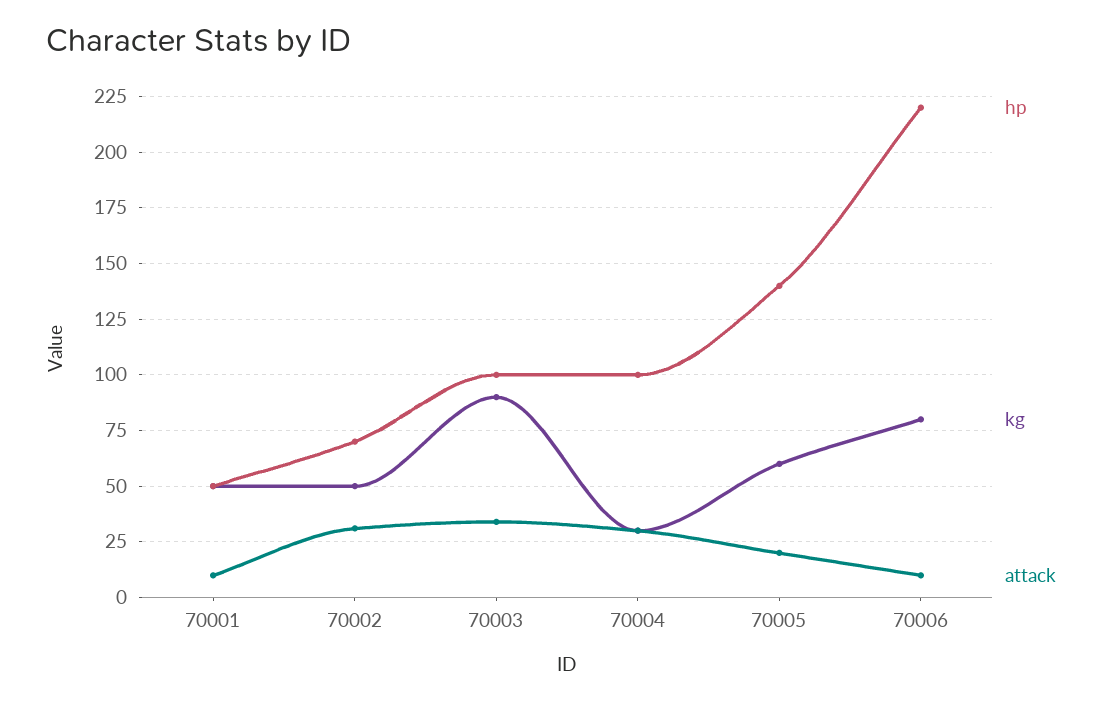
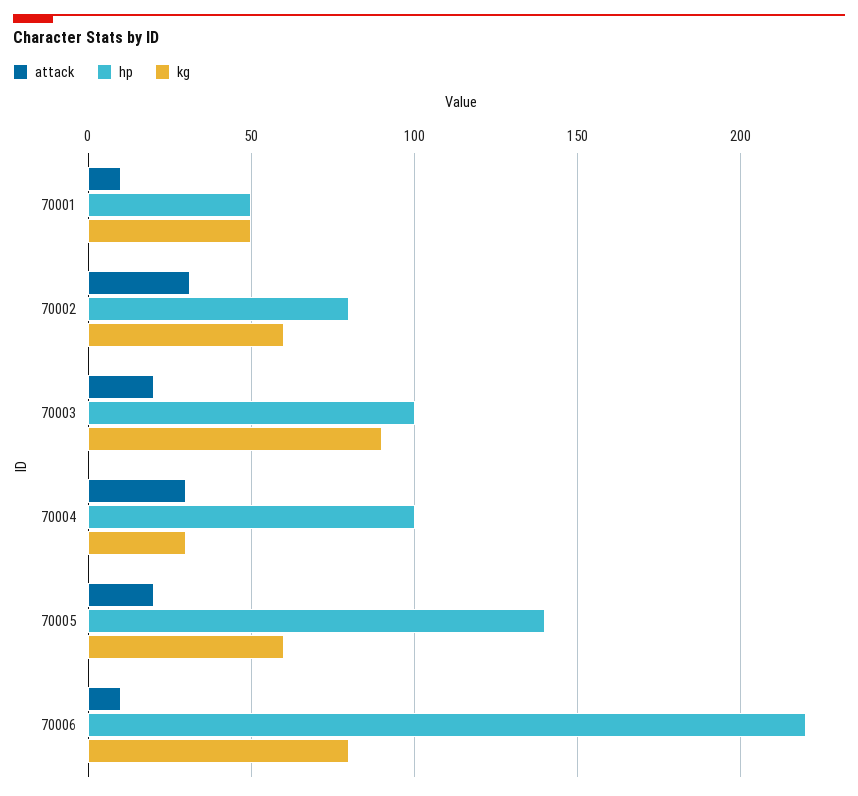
hp, 70002: 70 -> 80
kg, 70002: 50 -> 60
attack, 70003: 35 -> 20

